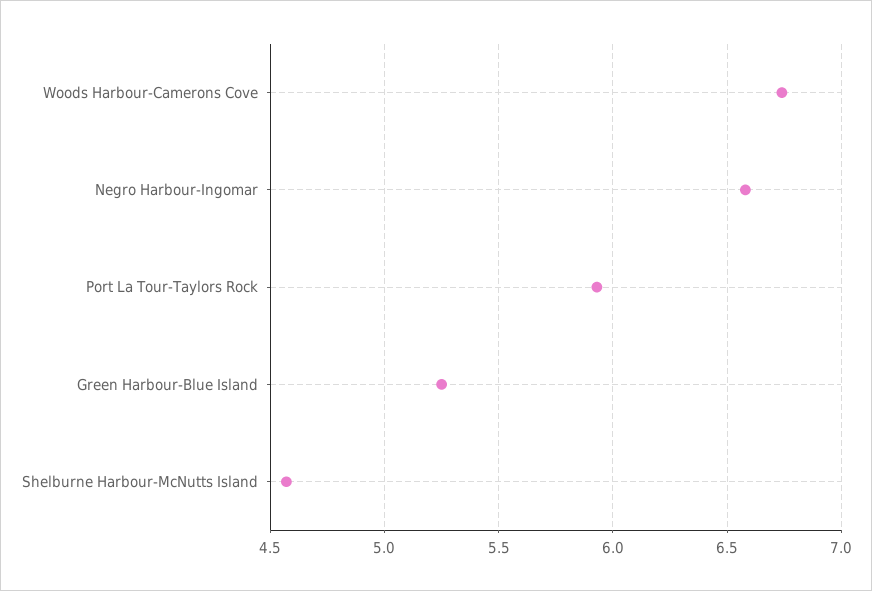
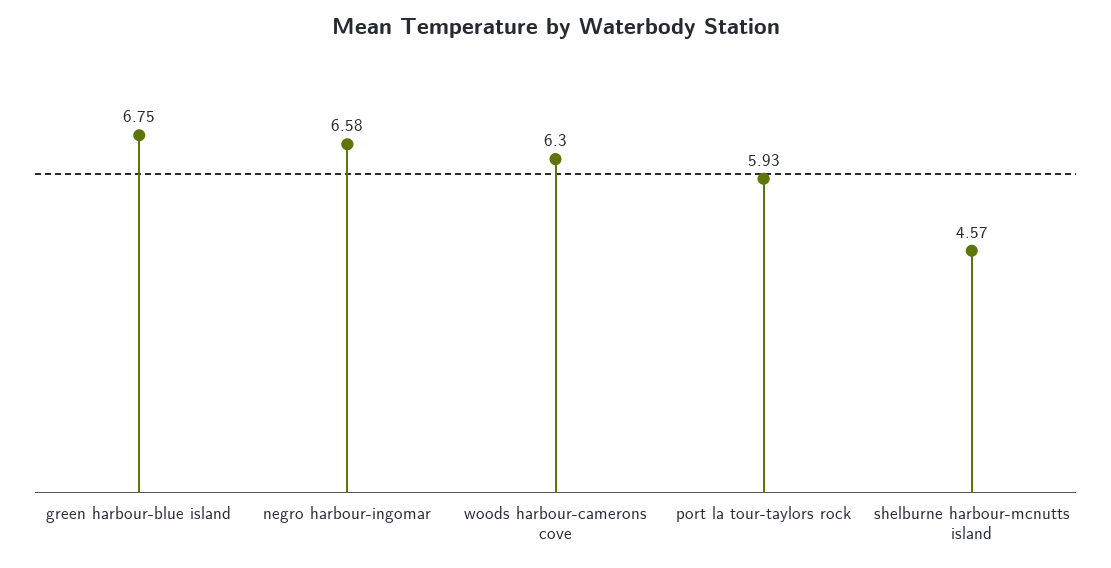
Woods Harbour-Camerons Cove: 6.75 -> 6.3
Green Harbour-Blue Island: 5.25 -> 6.75

